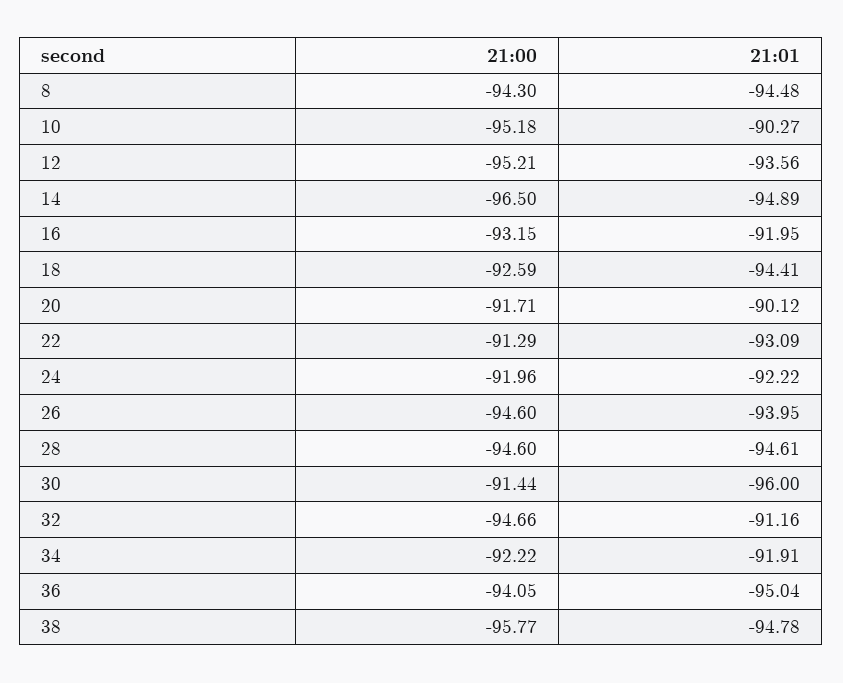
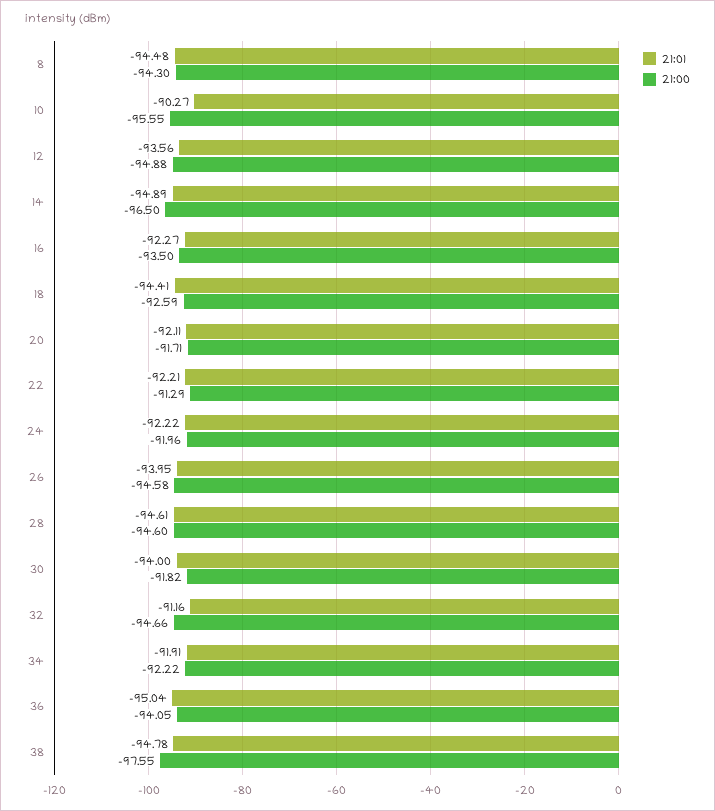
21:00, 10: -95.18 -> -95.55
21:00, 12: -95.21 -> -94.88
21:00, 16: -93.15 -> -93.5
21:01, 16: -91.95 -> -92.27
21:01, 20: -90.12 -> -92.11
21:01, 22: -93.09 -> -92.21
21:00, 26: -94.6 -> -94.58
21:00, 30: -91.44 -> -91.82
21:01, 30: -96 -> -94
21:00, 38: -95.77 -> -97.55

